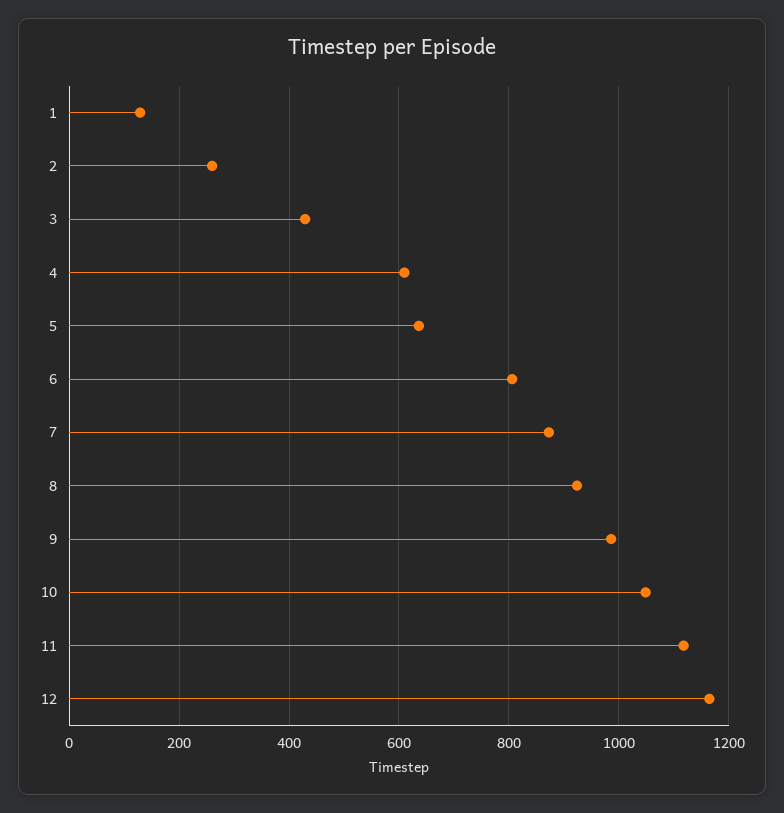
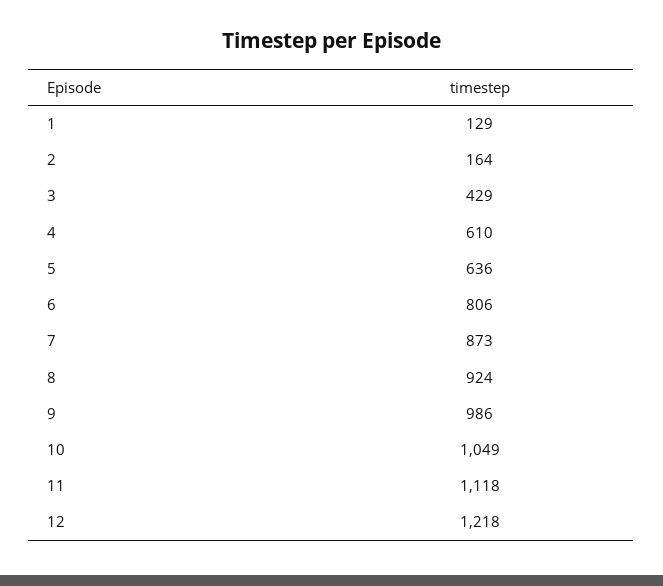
2: 260 -> 164
12: 1160 -> 1218

